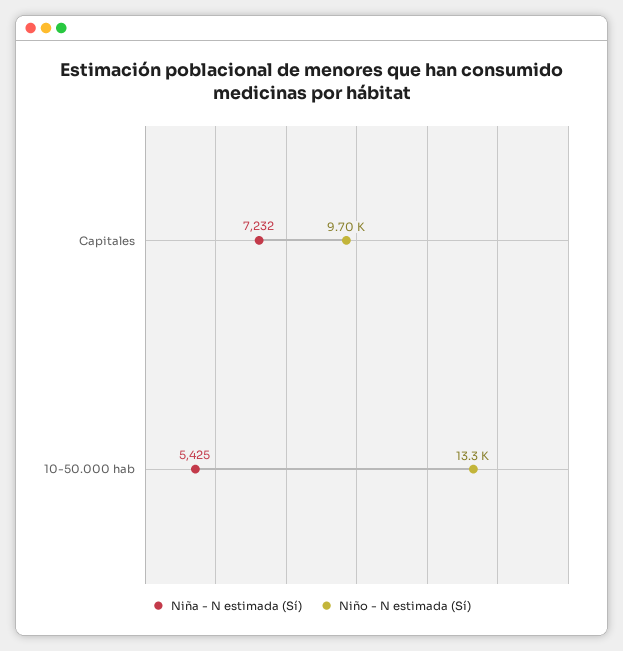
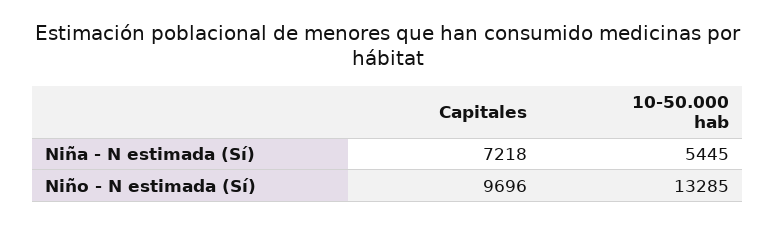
Niña - N estimada (Sí), Capitales: 7232 -> 7218
Niña - N estimada (Sí), 10-50.000 hab: 5425 -> 5445

